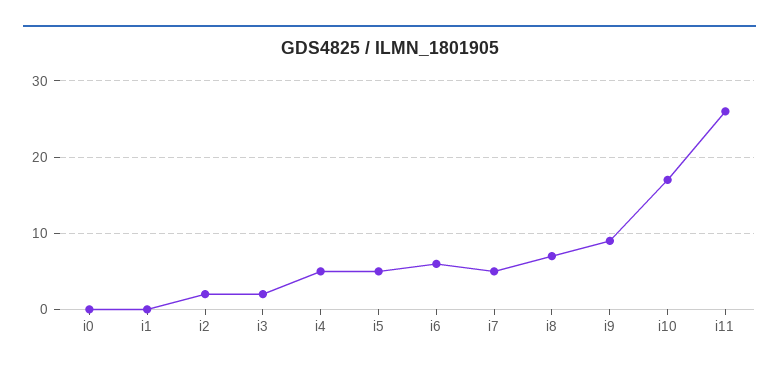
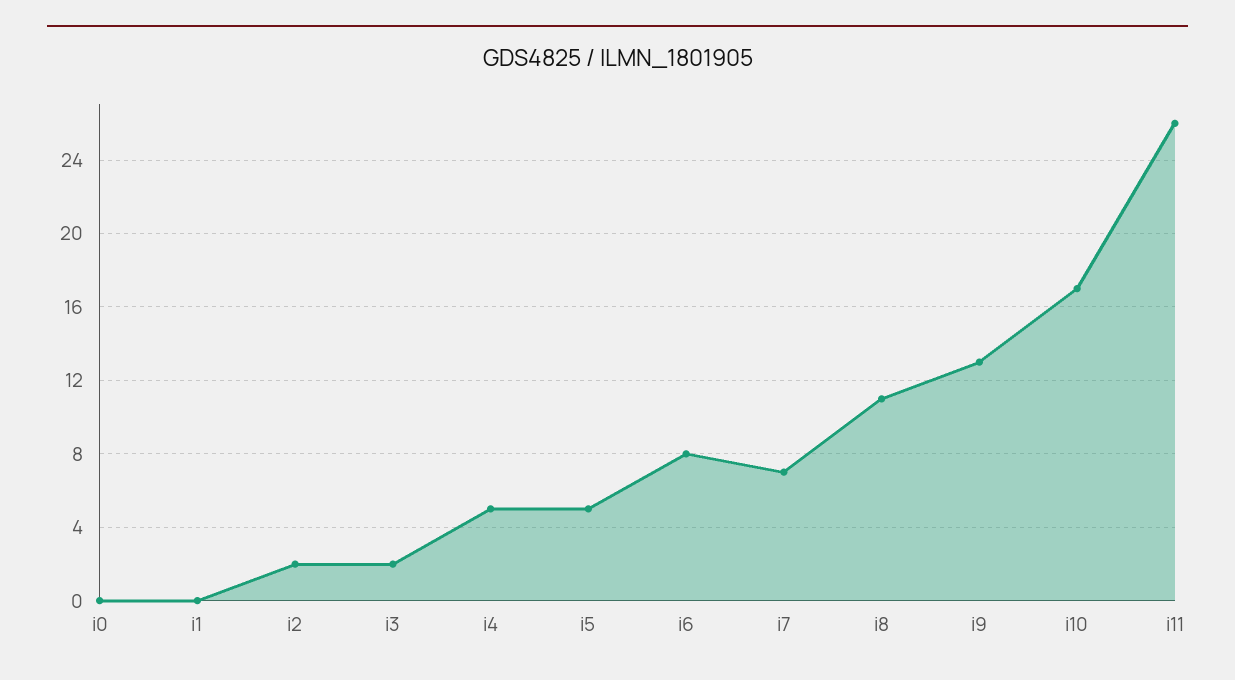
i6: 6 -> 8
i7: 5 -> 7
i8: 7 -> 11
i9: 9 -> 13

